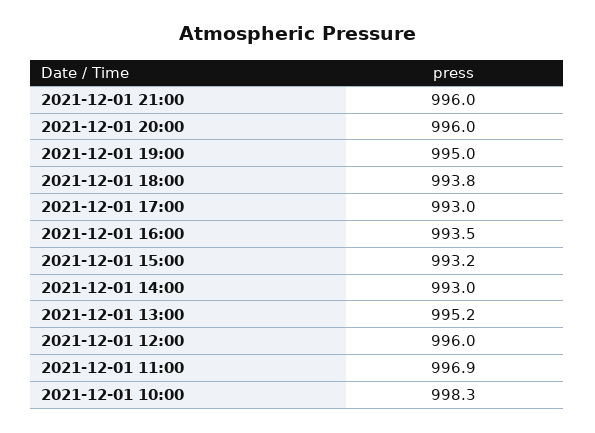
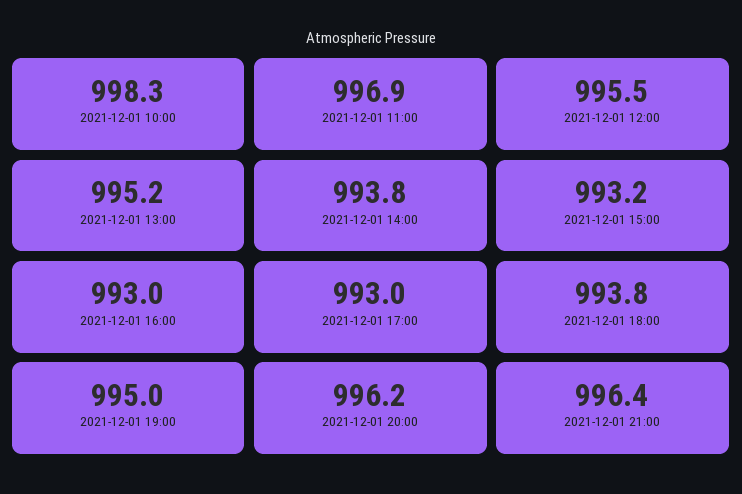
2021-12-01 21:00: 996 -> 996.4
2021-12-01 20:00: 996 -> 996.2
2021-12-01 16:00: 993.5 -> 993
2021-12-01 14:00: 993 -> 993.8
2021-12-01 12:00: 996 -> 995.5

